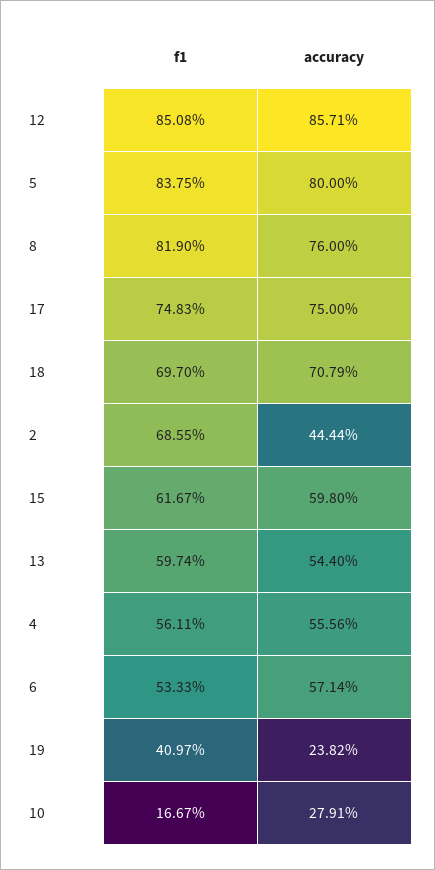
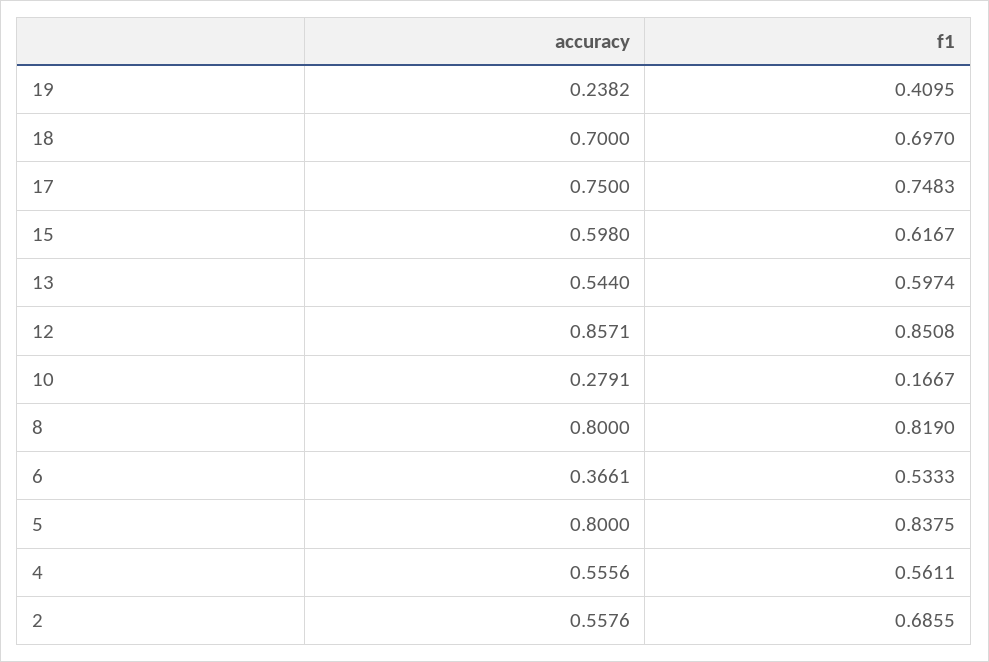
accuracy, 8: 0.76 -> 0.8
accuracy, 18: 0.7079 -> 0.7
accuracy, 2: 0.4444 -> 0.5576
accuracy, 6: 0.5714 -> 0.3661
f1, 19: 0.4097 -> 0.4095

